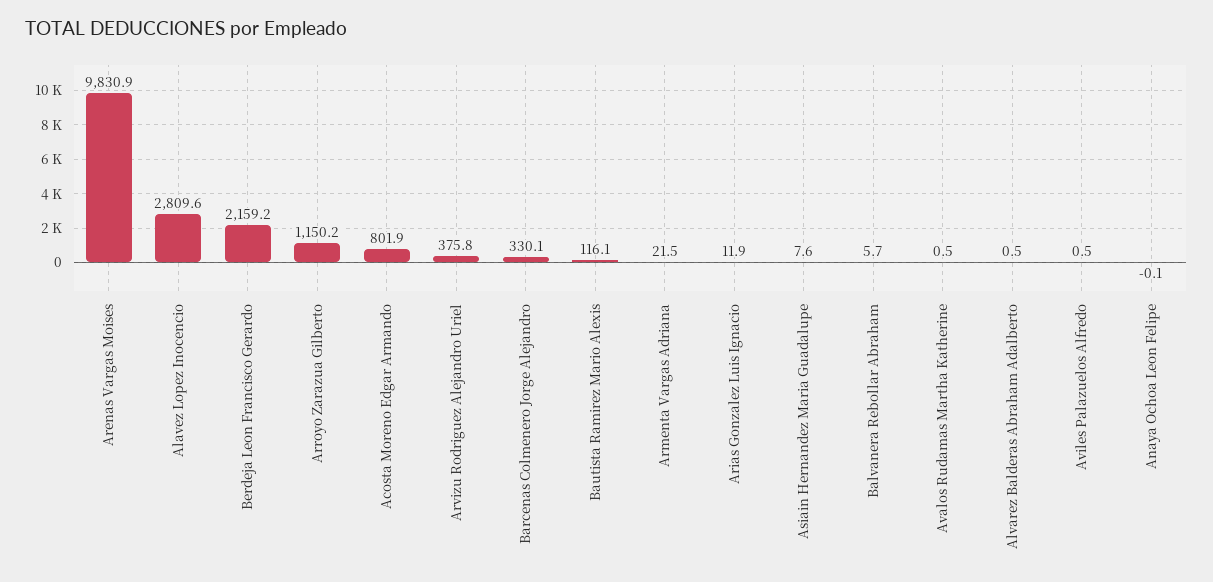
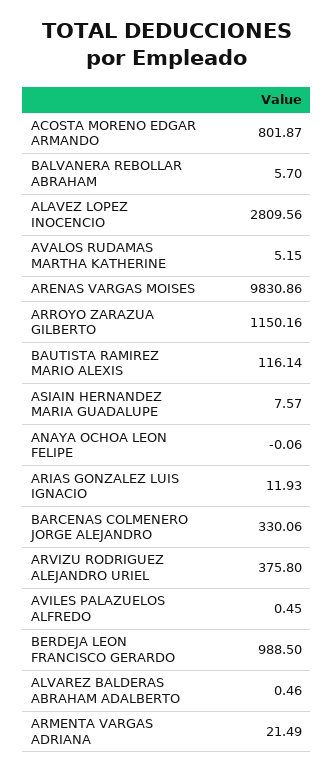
Berdeja Leon Francisco Gerardo: 2159.2 -> 988.5
Avalos Rudamas Martha Katherine: 0.5 -> 5.15

